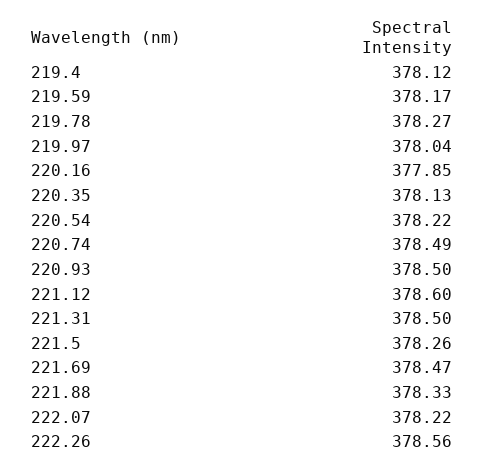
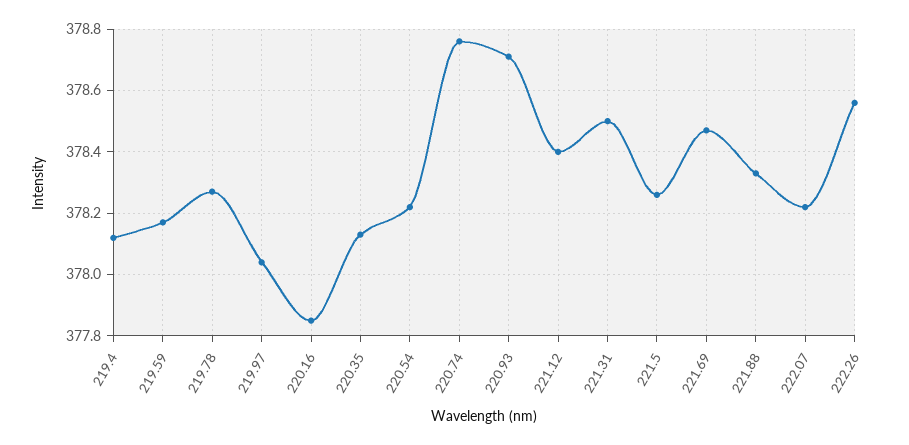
220.74: 378.49 -> 378.75
220.93: 378.5 -> 378.7
221.12: 378.6 -> 378.4

